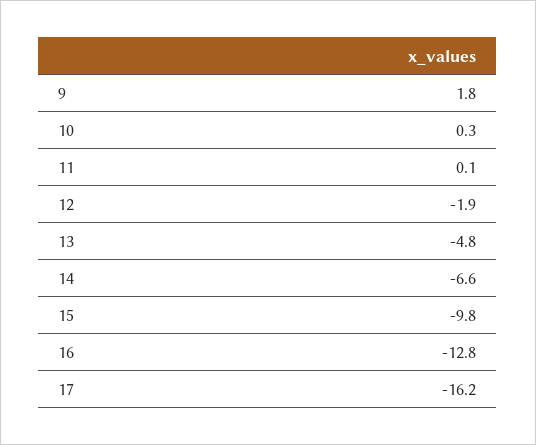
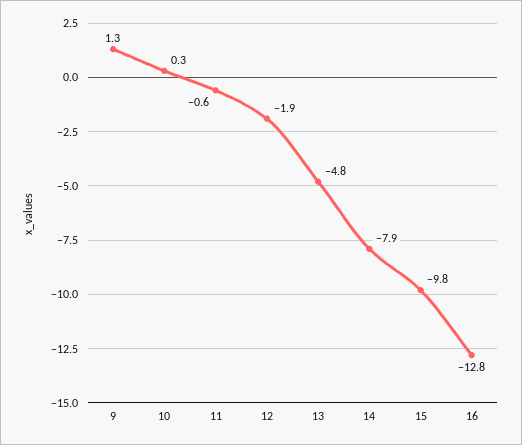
9: 1.8 -> 1.3
11: 0.1 -> -0.6
14: -6.6 -> -7.9
17: -16.2 -> none

